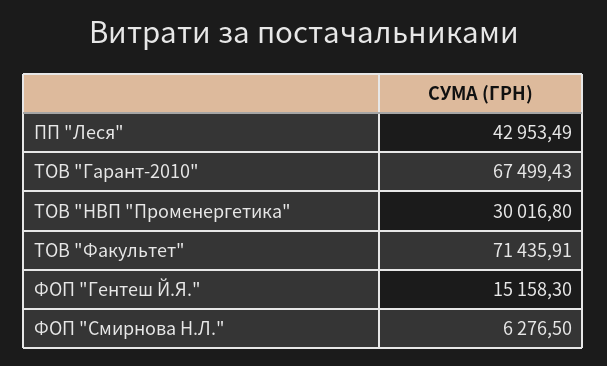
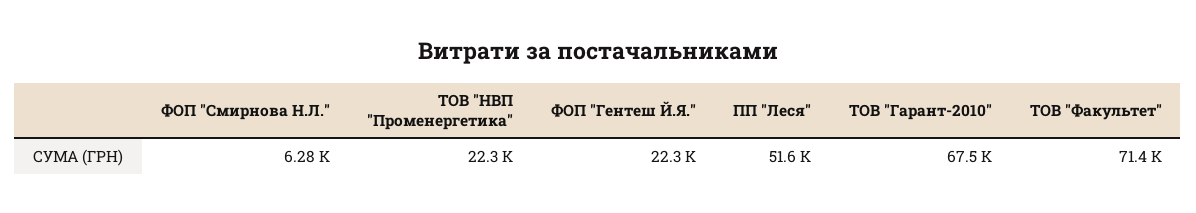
ПП "Леся": 42953.49 -> 51600
ТОВ "НВП "Променергетика": 30016.8 -> 22300
ФОП "Гентеш Й.Я.": 15158.3 -> 22300

